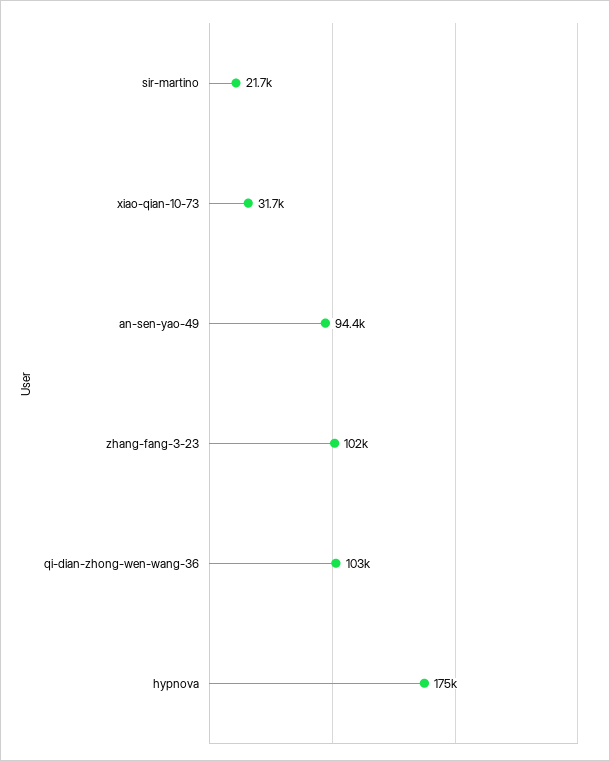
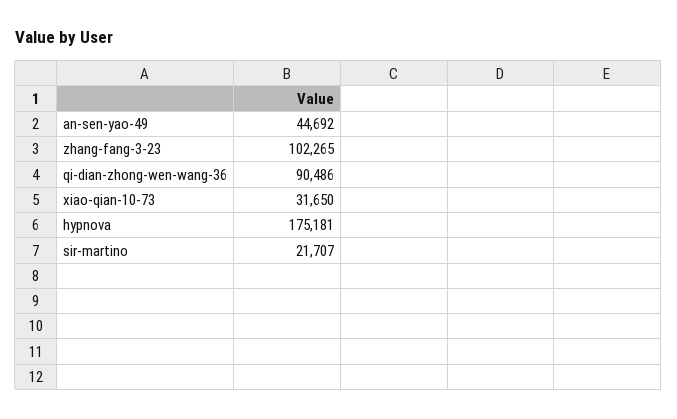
an-sen-yao-49: 94400 -> 44692
qi-dian-zhong-wen-wang-36: 103000 -> 90486

